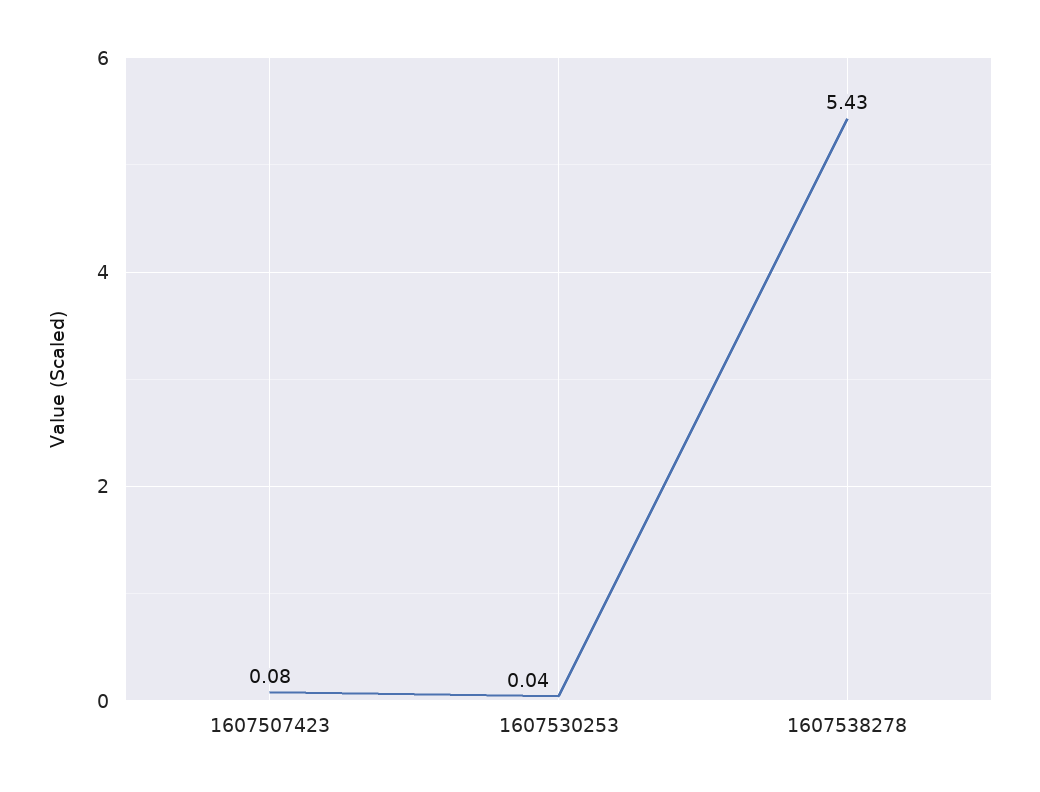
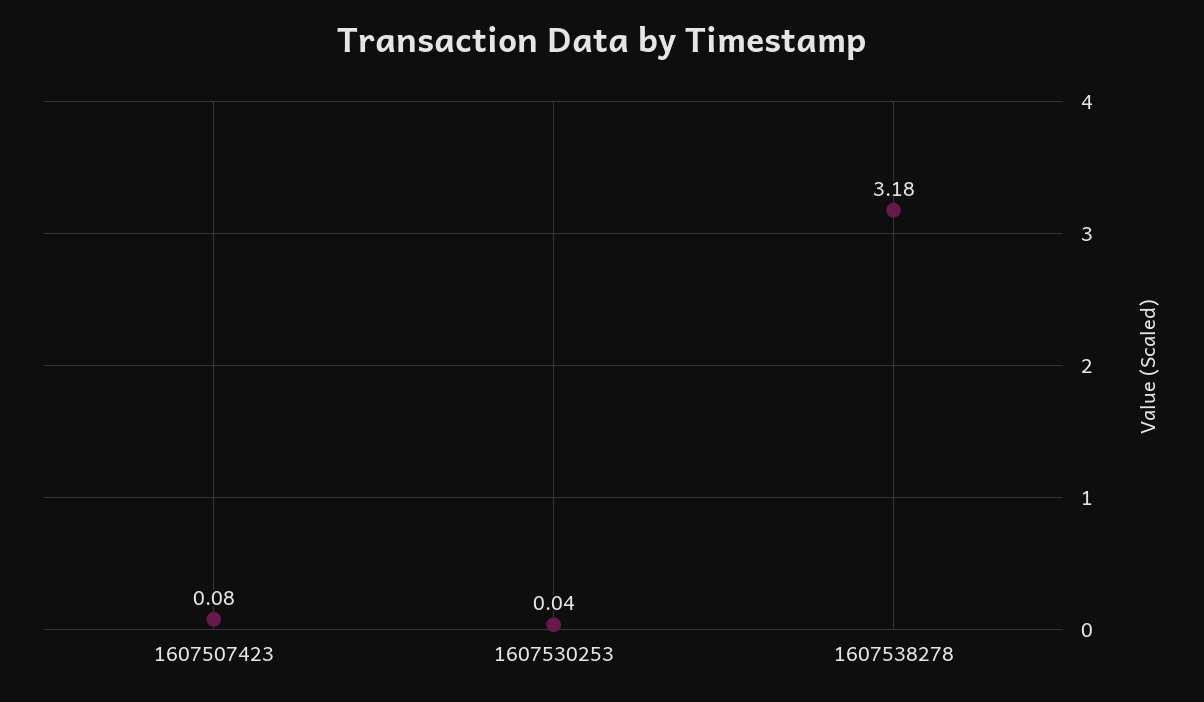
1607538278: 5.43 -> 3.18

